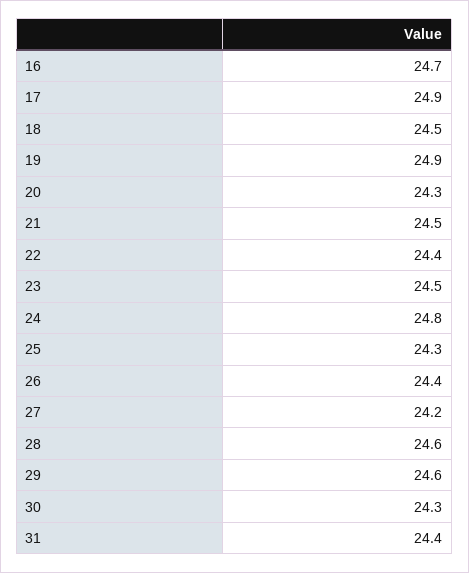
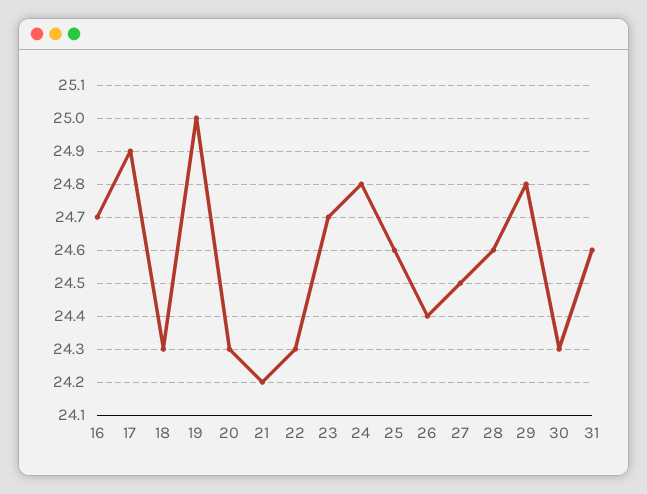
18: 24.5 -> 24.3
19: 24.9 -> 25
21: 24.5 -> 24.2
22: 24.4 -> 24.3
23: 24.5 -> 24.7
25: 24.3 -> 24.6
27: 24.2 -> 24.5
29: 24.6 -> 24.8
31: 24.4 -> 24.6

